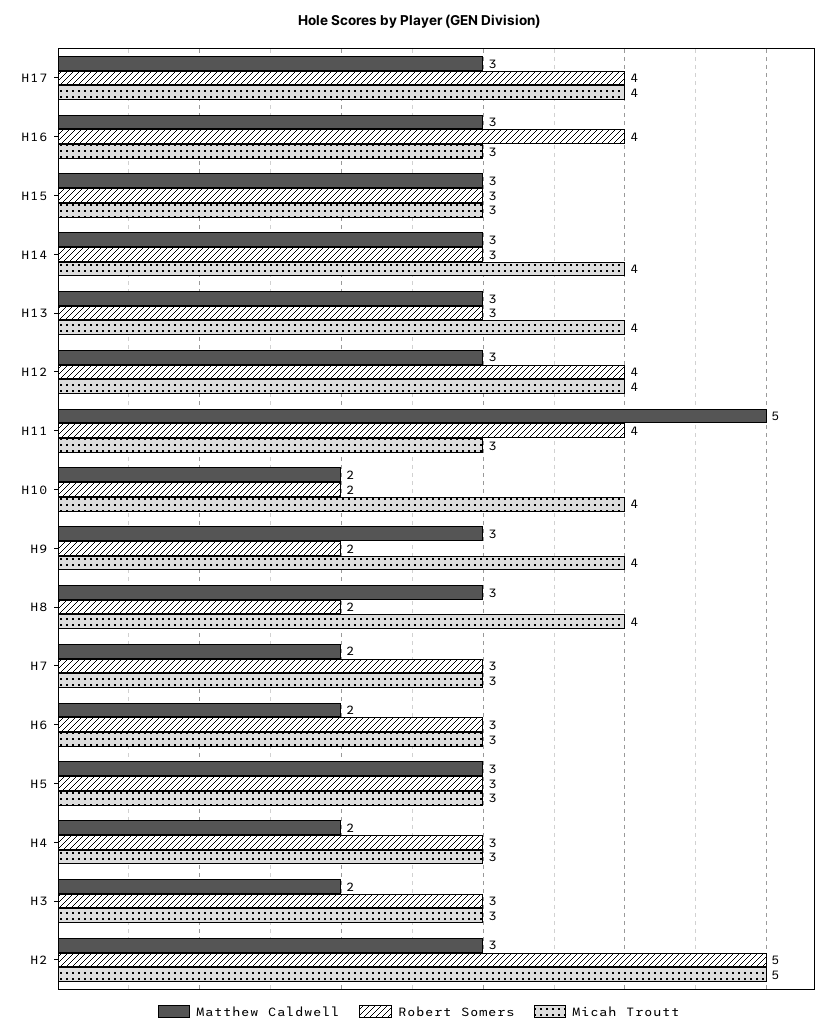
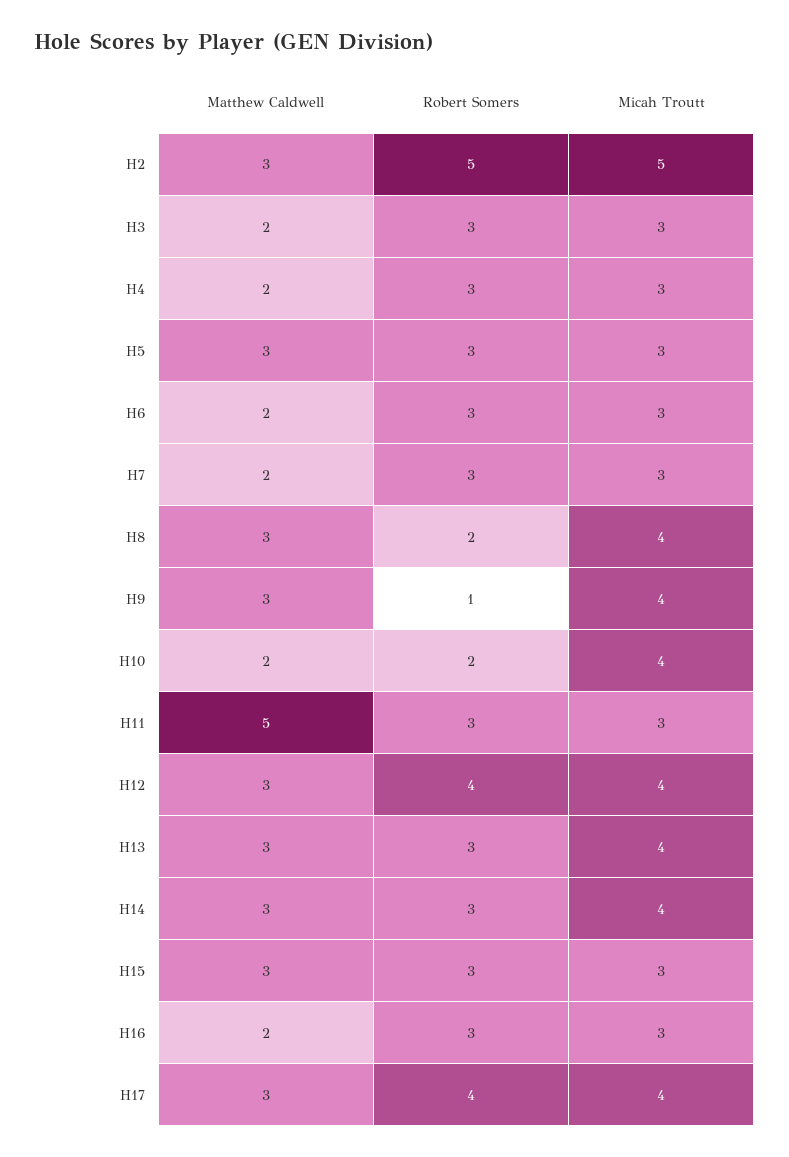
Matthew Caldwell, H16: 3 -> 2
Robert Somers, H16: 4 -> 3
Robert Somers, H11: 4 -> 3
Robert Somers, H9: 2 -> 1

